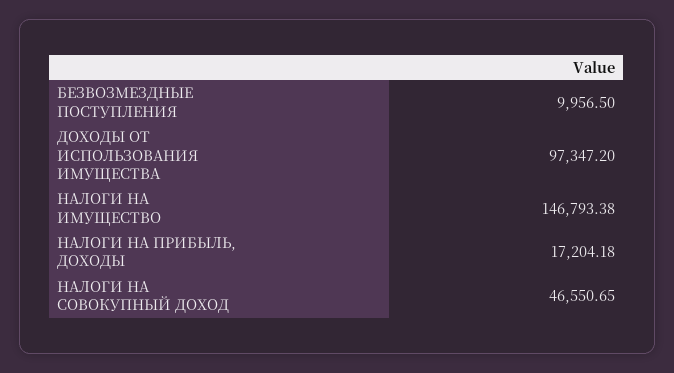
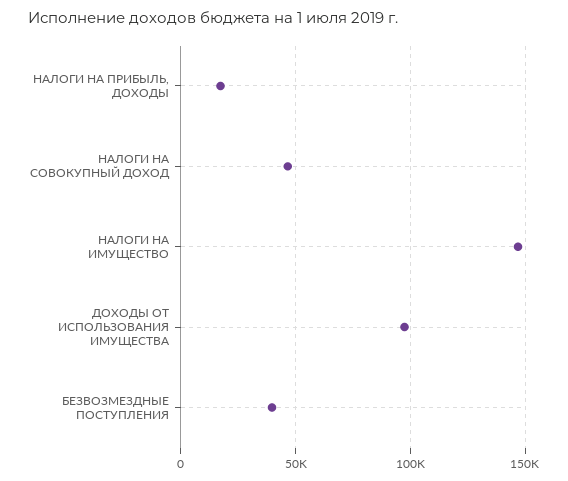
БЕЗВОЗМЕЗДНЫЕ ПОСТУПЛЕНИЯ: 9956.5 -> 40000

